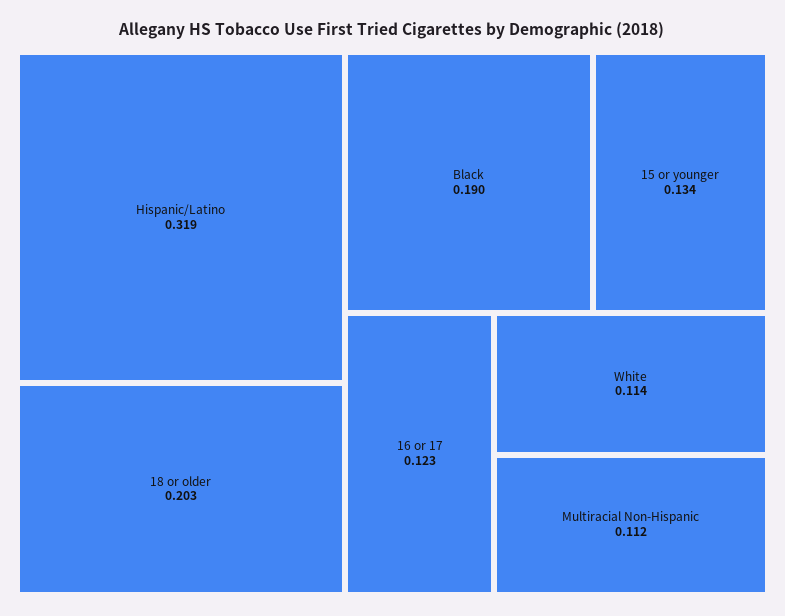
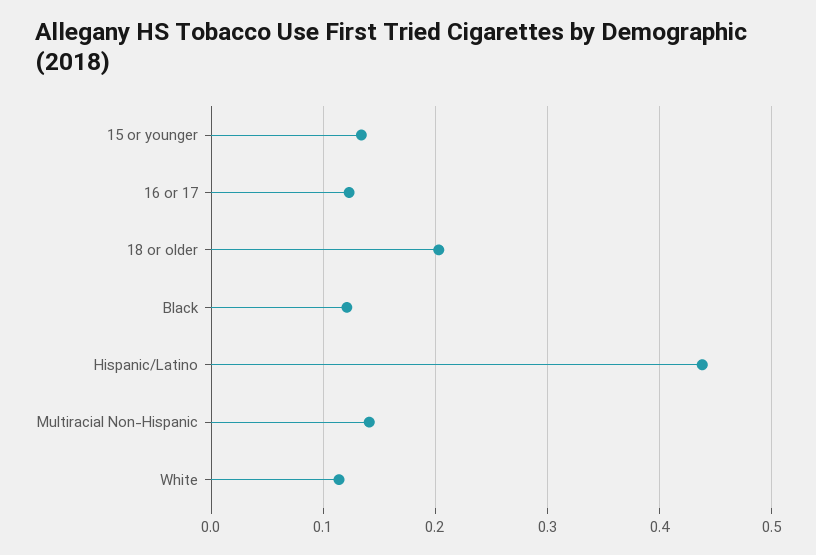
Hispanic/Latino: 0.319 -> 0.44
Black: 0.19 -> 0.12
Multiracial Non-Hispanic: 0.112 -> 0.14

